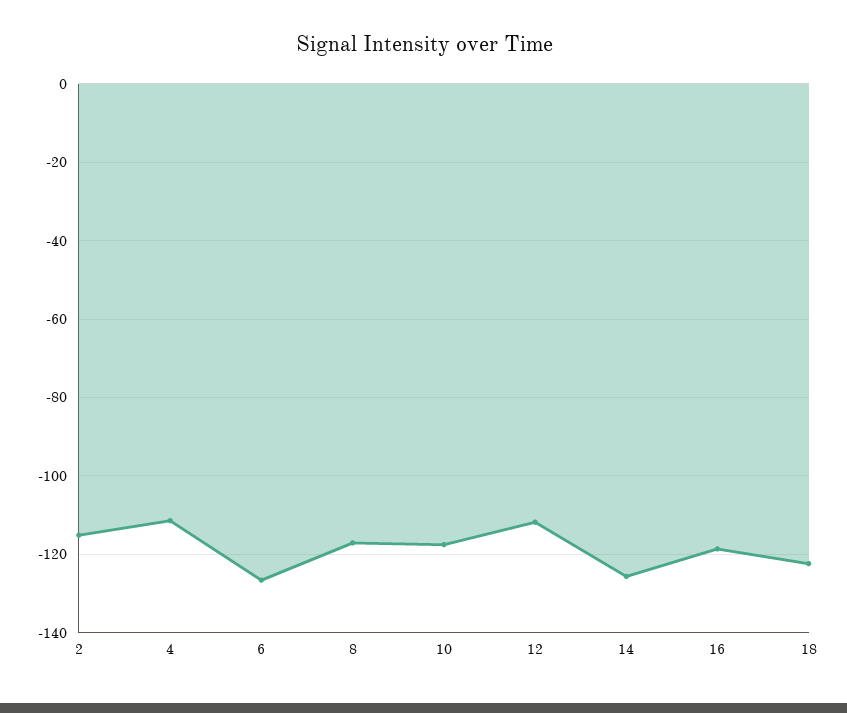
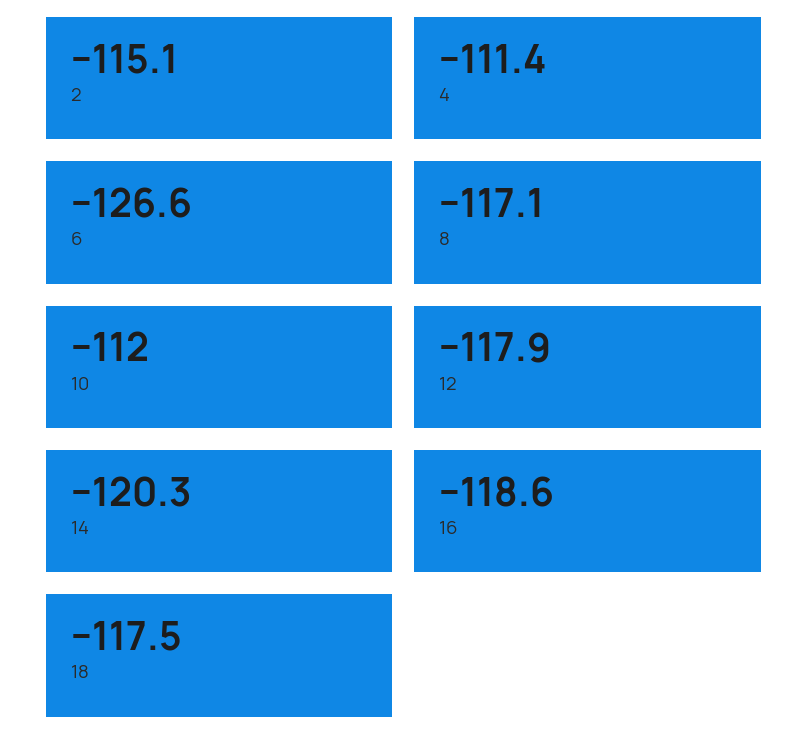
10: -118 -> -112
12: -112 -> -117.9
14: -126 -> -120.3
18: -122 -> -117.5

